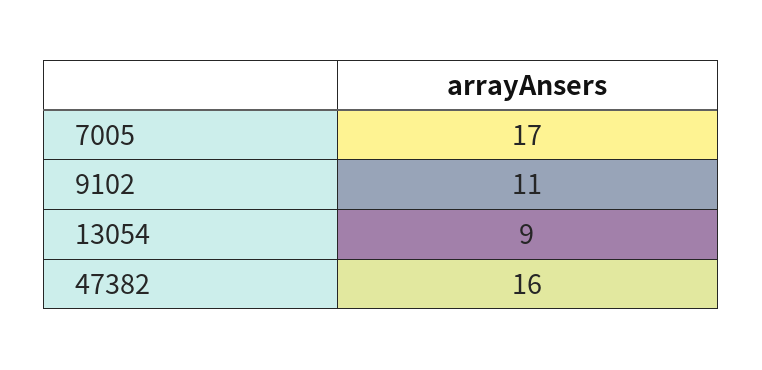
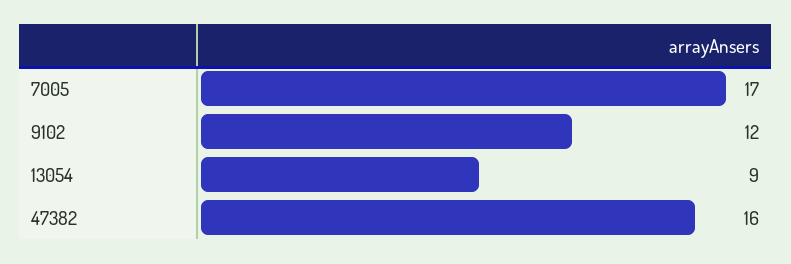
9102: 11 -> 12

